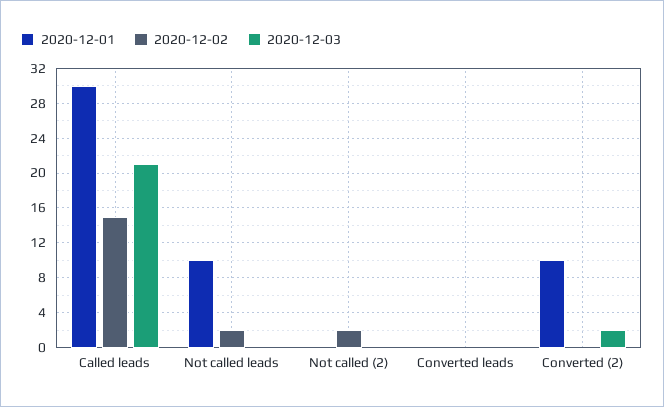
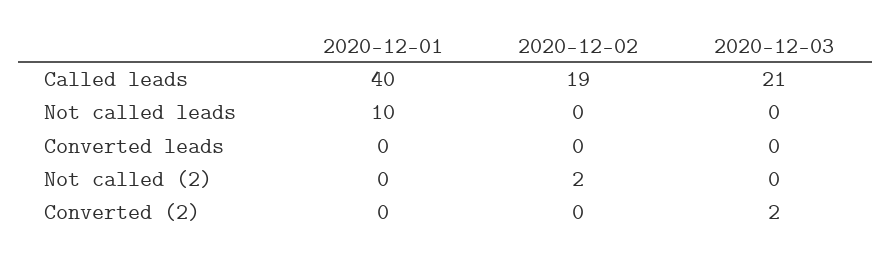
2020-12-01, Called leads: 30 -> 40
2020-12-02, Called leads: 15 -> 19
2020-12-02, Not called leads: 2 -> 0
2020-12-01, Converted (2): 10 -> 0

